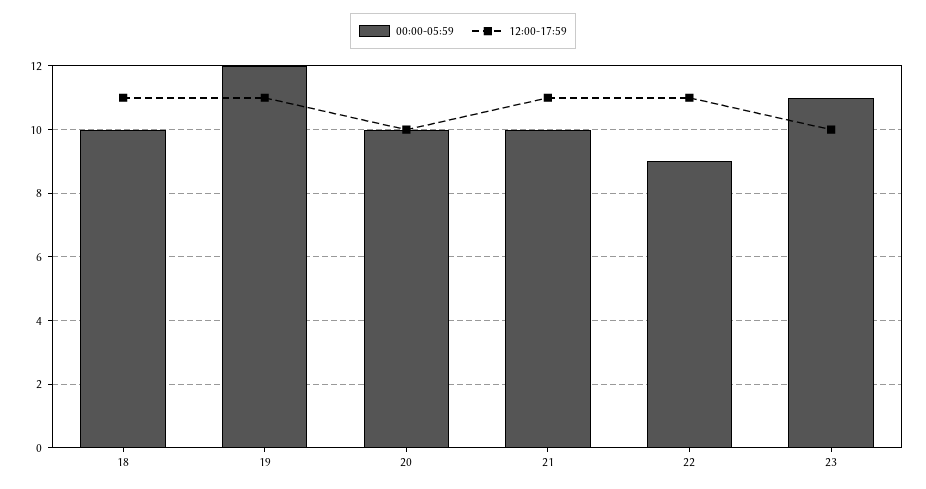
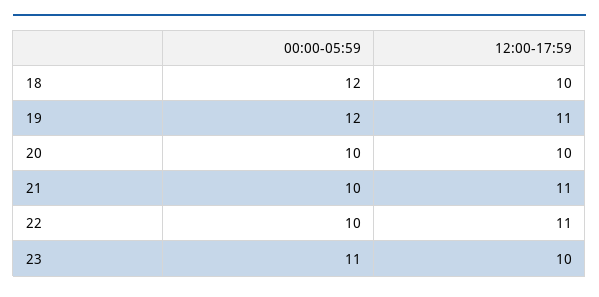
00:00-05:59, 18: 10 -> 12
12:00-17:59, 18: 11 -> 10
00:00-05:59, 22: 9 -> 10

